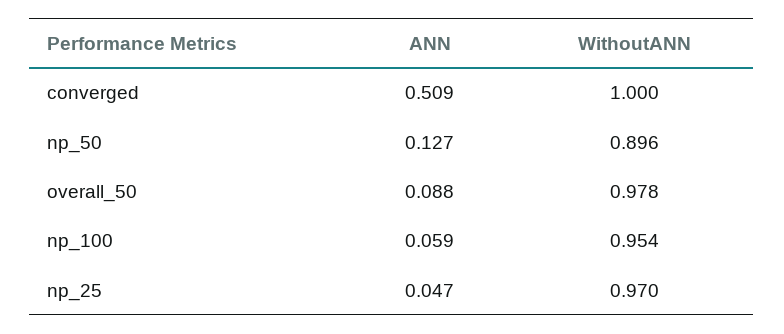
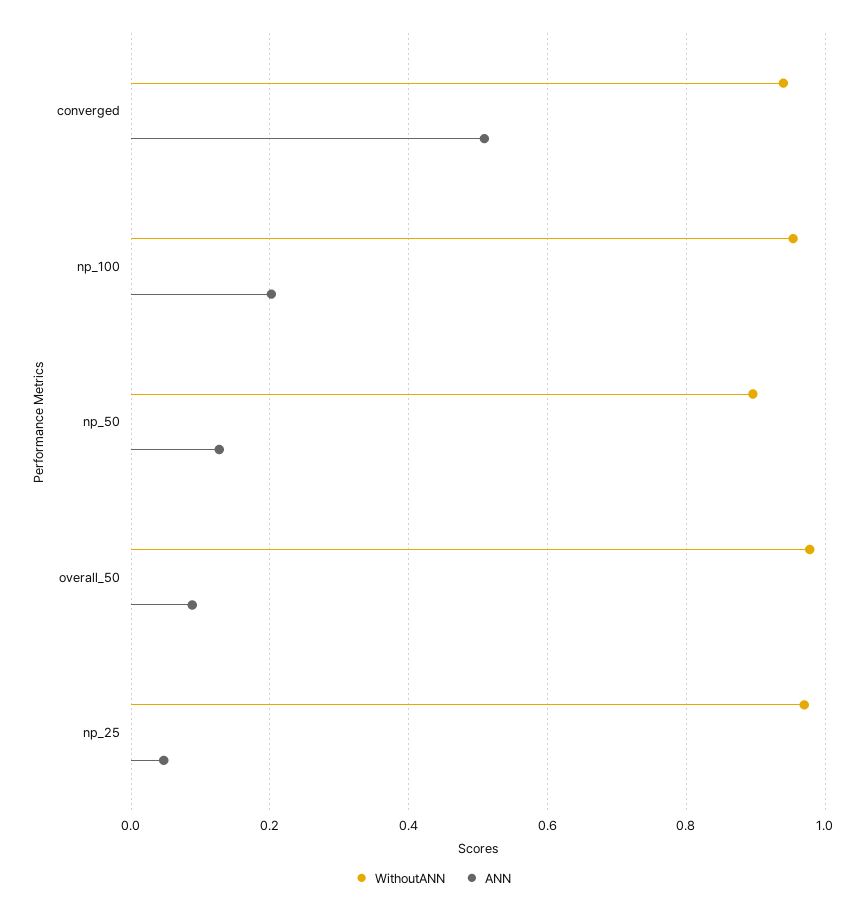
WithoutANN, converged: 1 -> 0.94
ANN, np_100: 0.059 -> 0.2

